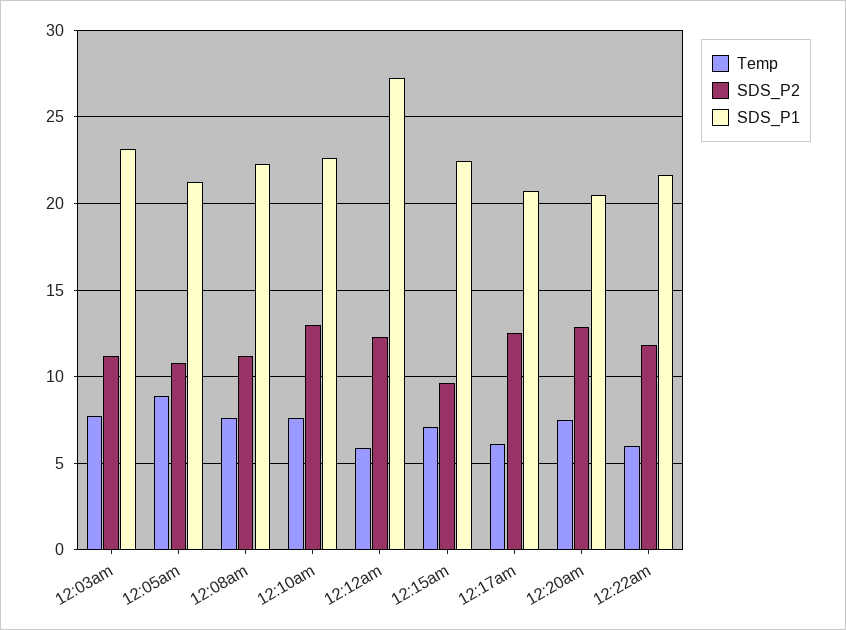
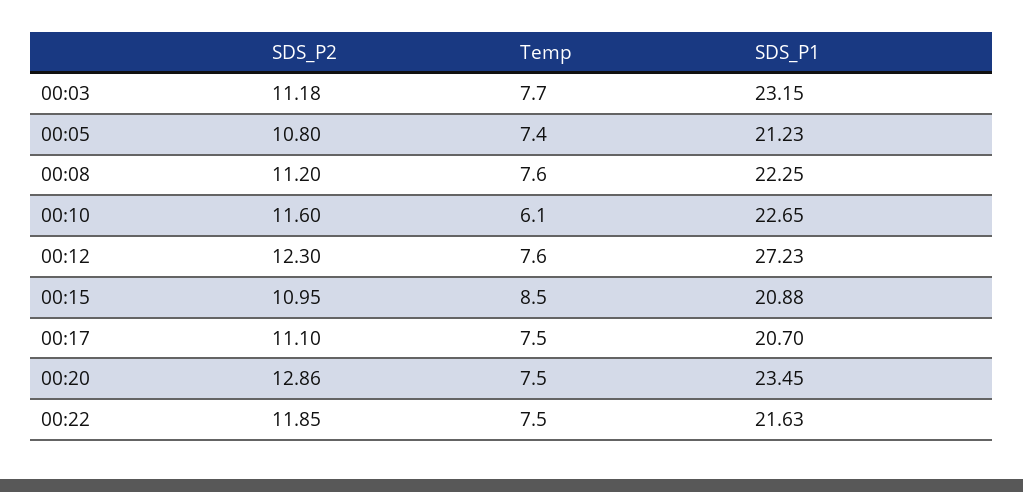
Temp, 12:05am: 9 -> 7.4
Temp, 12:10am: 7.5 -> 6.1
SDS_P2, 12:10am: 13 -> 11.6
Temp, 12:12am: 6 -> 7.6
Temp, 12:15am: 7 -> 8.5
SDS_P2, 12:15am: 9.5 -> 10.95
SDS_P1, 12:15am: 22.5 -> 20.88
Temp, 12:17am: 6 -> 7.5
SDS_P2, 12:17am: 12.5 -> 11.1
SDS_P1, 12:20am: 20.5 -> 23.45
Temp, 12:22am: 6 -> 7.5

